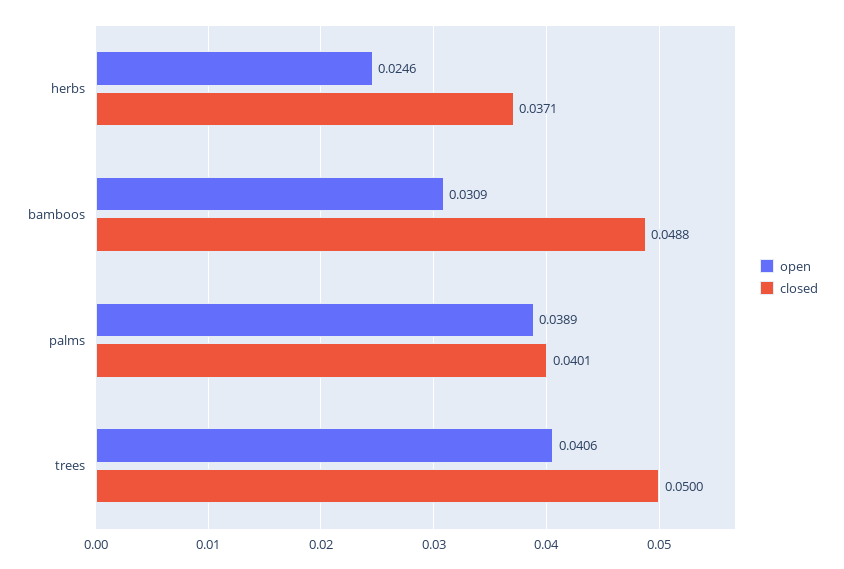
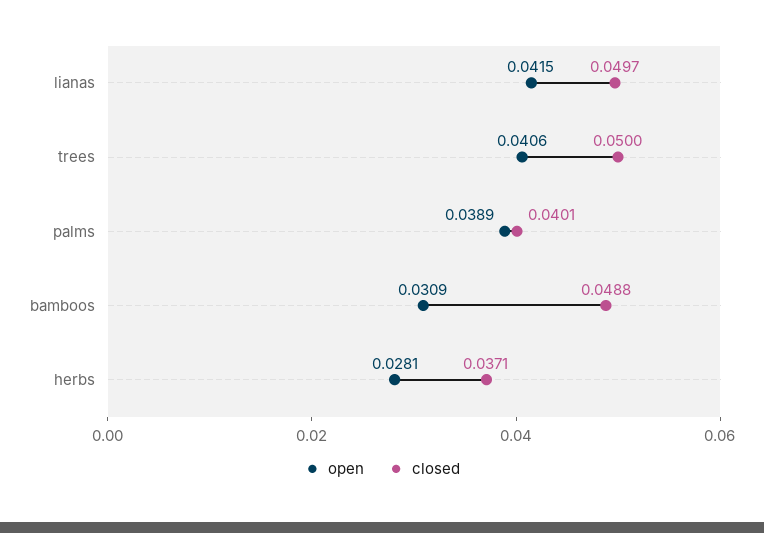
open, herbs: 0.0246 -> 0.0281
open, lianas: none -> 0.0415
closed, lianas: none -> 0.0497

